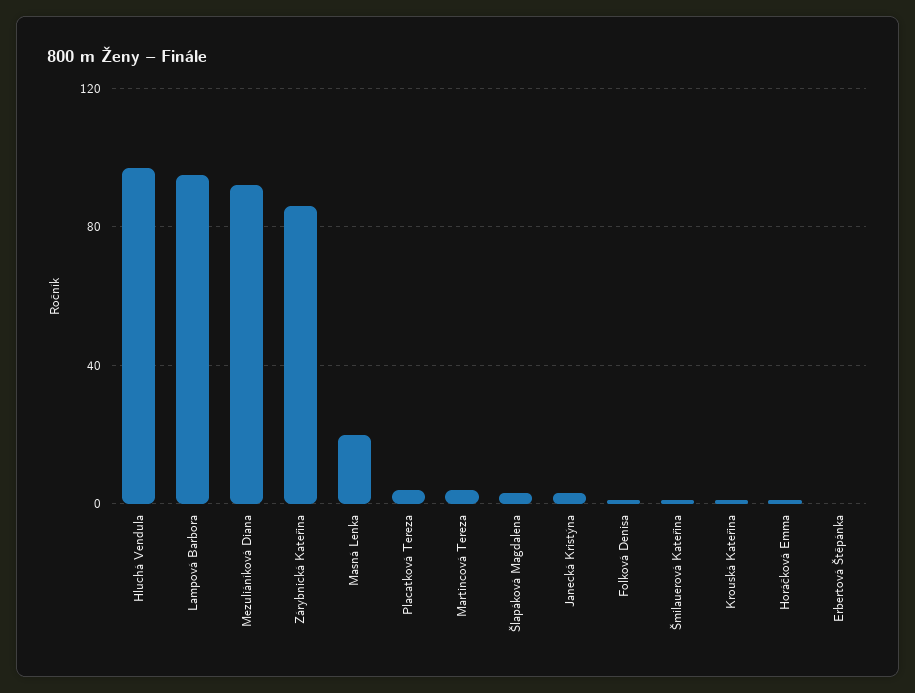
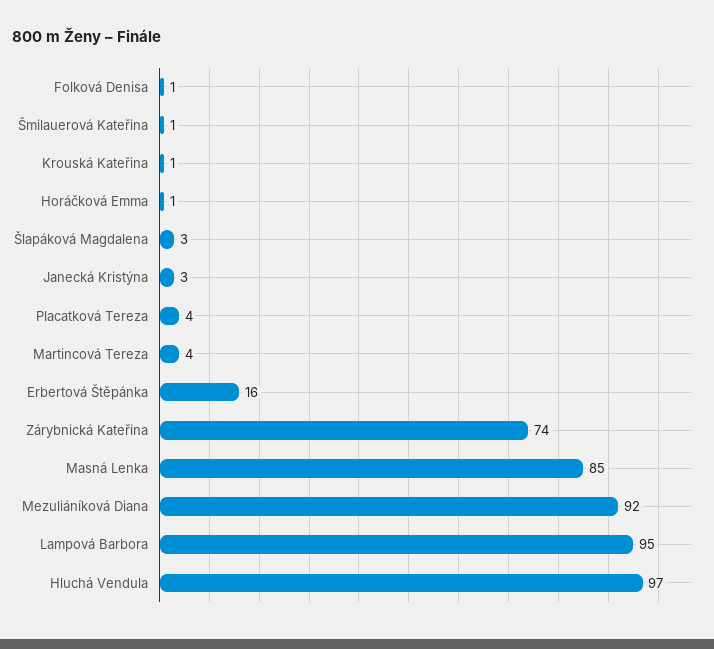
Zárybnická Kateřina: 85 -> 74
Masná Lenka: 20 -> 85
Erbertová Štěpánka: 0 -> 16

